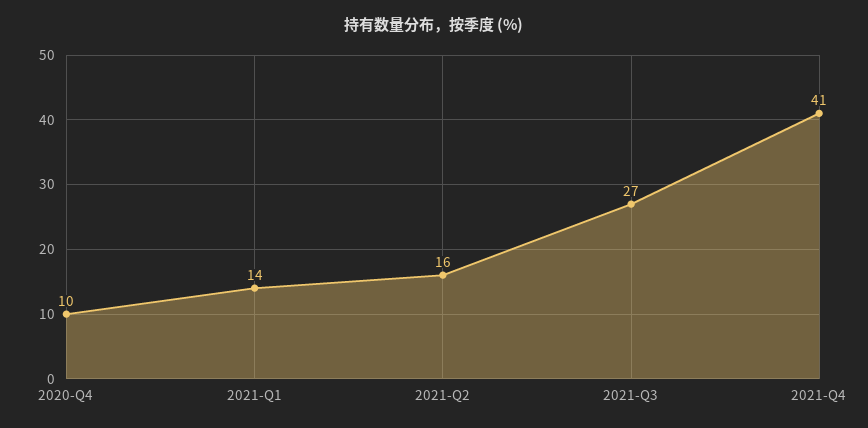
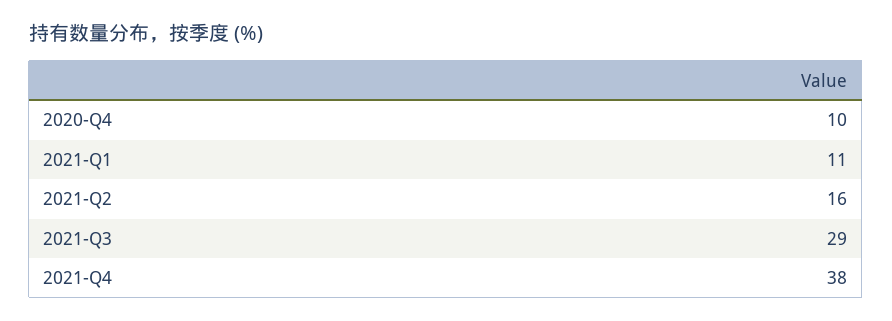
2021-Q1: 14 -> 11
2021-Q3: 27 -> 29
2021-Q4: 41 -> 38

